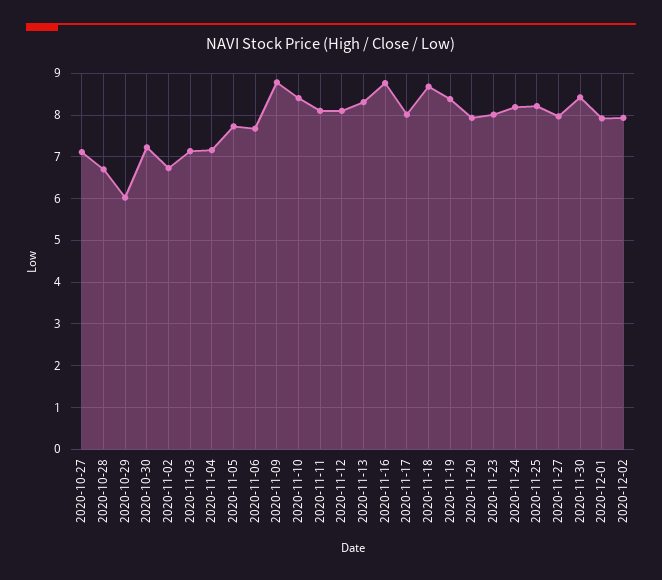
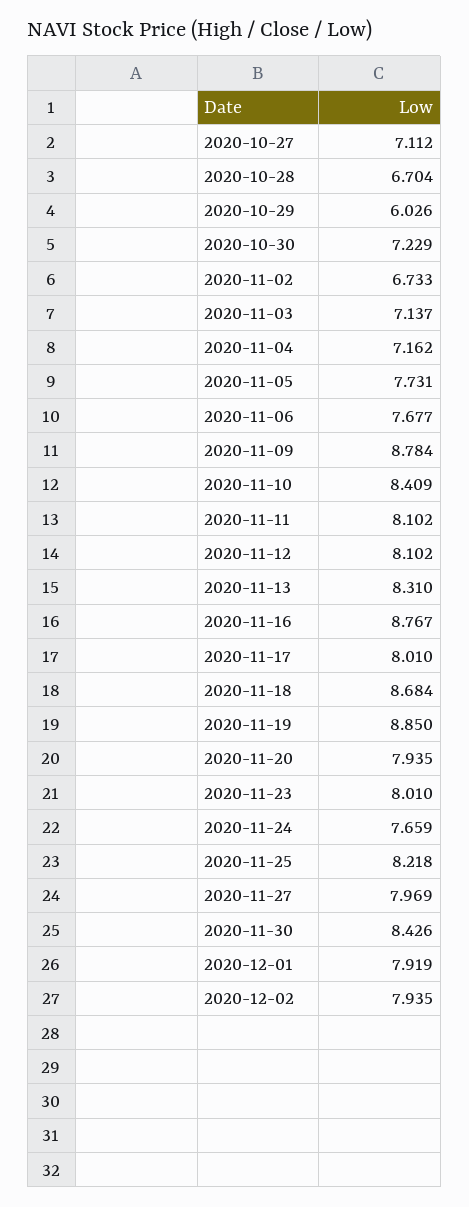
2020-11-19: 8.4 -> 8.85
2020-11-24: 8.2 -> 7.659

